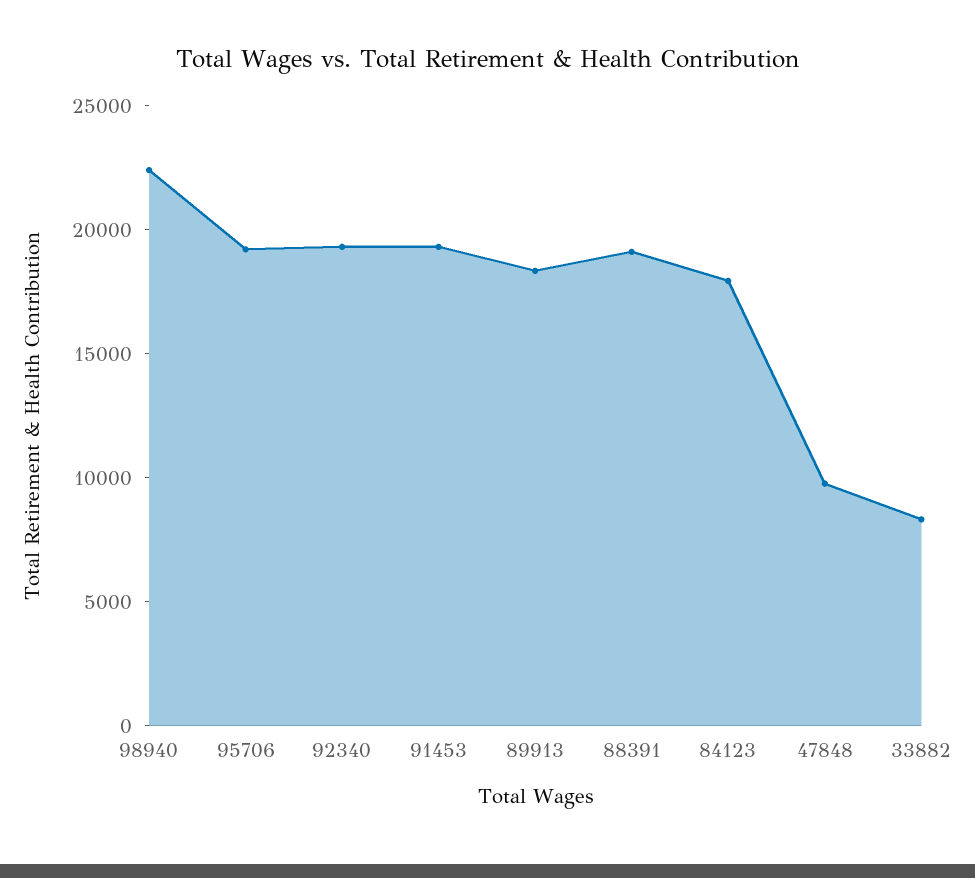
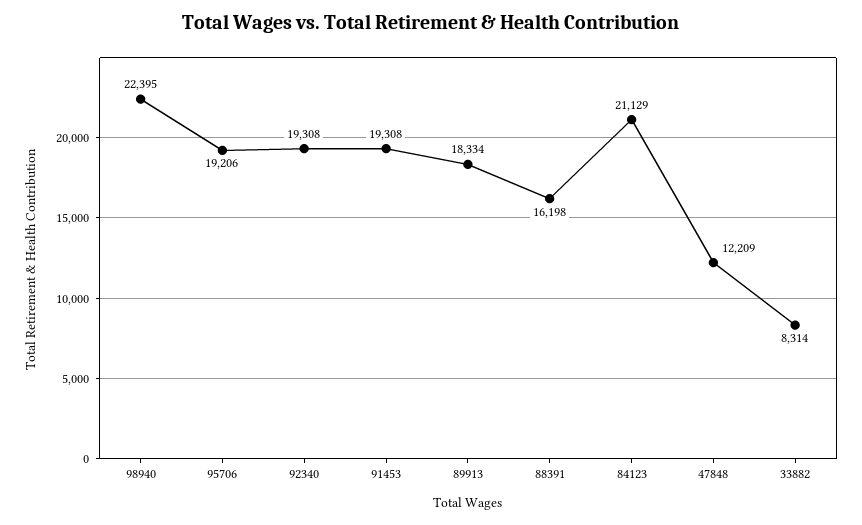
88391: 19000 -> 16198
84123: 18000 -> 21129
47848: 10000 -> 12209

